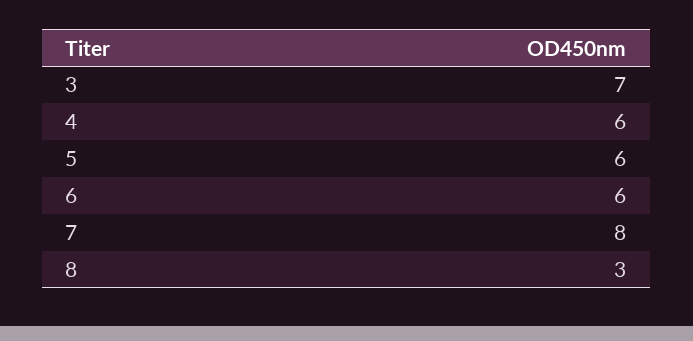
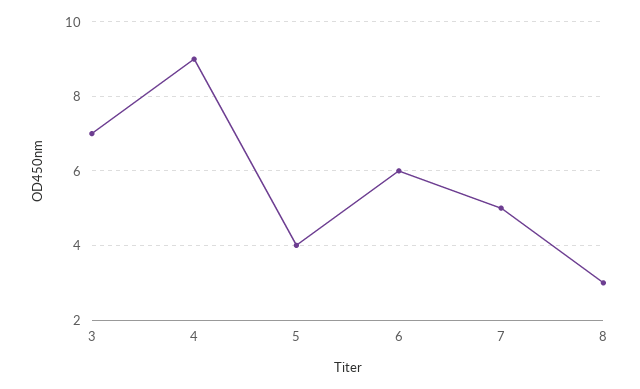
4: 6 -> 9
5: 6 -> 4
7: 8 -> 5

